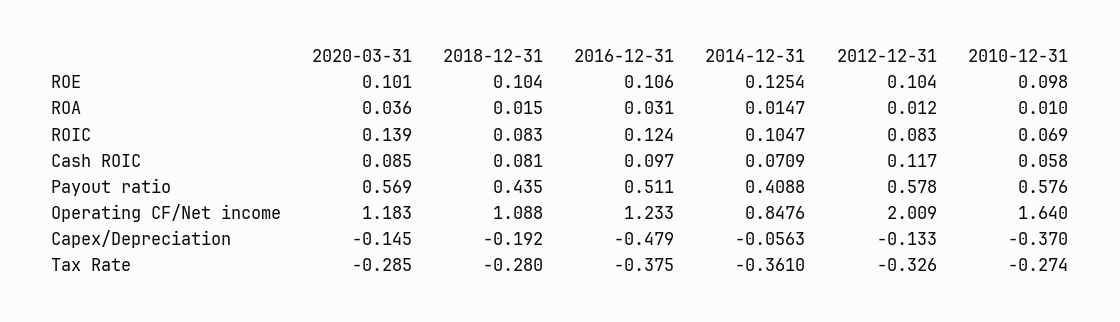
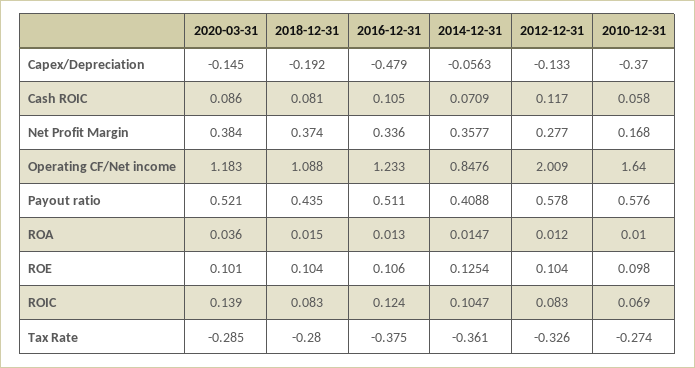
2016-12-31, ROA: 0.031 -> 0.013
2020-03-31, Cash ROIC: 0.085 -> 0.086
2016-12-31, Cash ROIC: 0.097 -> 0.105
2020-03-31, Payout ratio: 0.569 -> 0.521
2020-03-31, Net Profit Margin: none -> 0.384
2018-12-31, Net Profit Margin: none -> 0.374
2016-12-31, Net Profit Margin: none -> 0.336
2014-12-31, Net Profit Margin: none -> 0.3577
2012-12-31, Net Profit Margin: none -> 0.277
2010-12-31, Net Profit Margin: none -> 0.168

